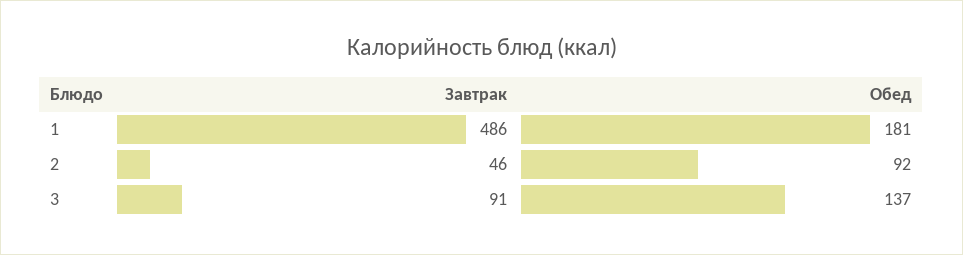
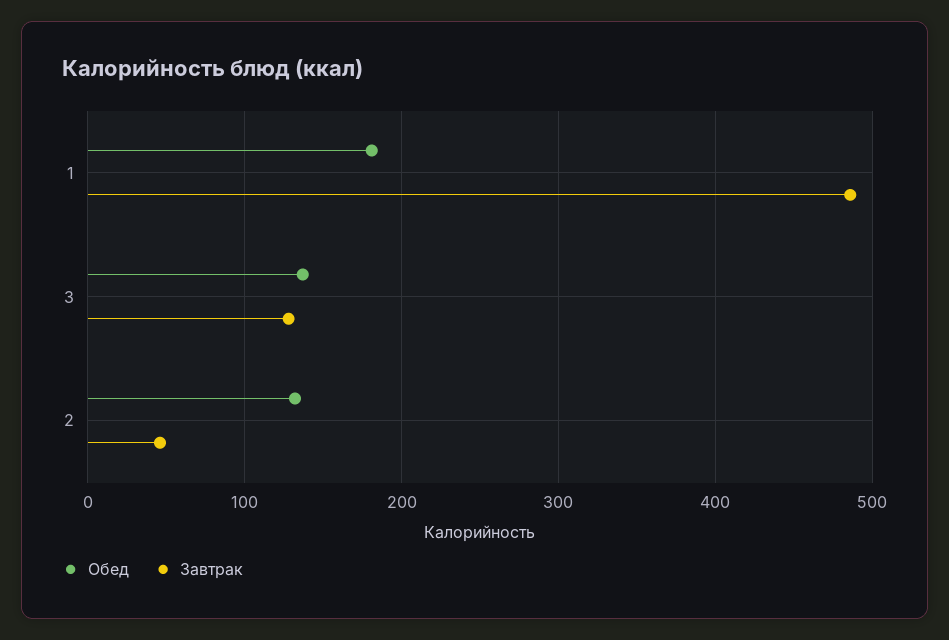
Обед, 2: 92 -> 130
Завтрак, 3: 91 -> 130

